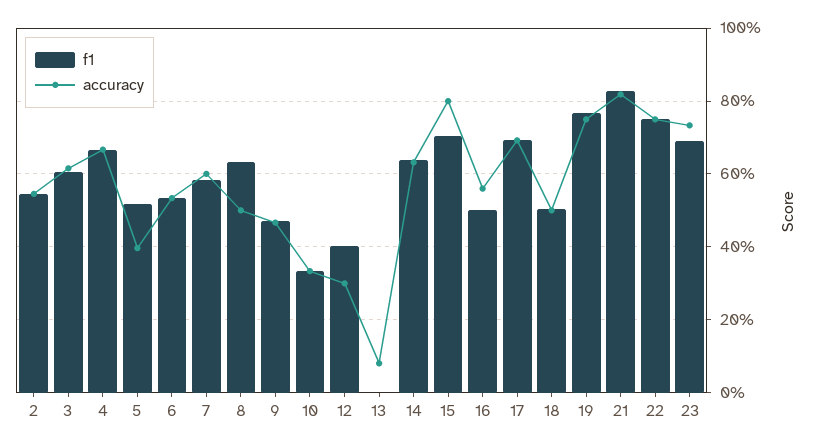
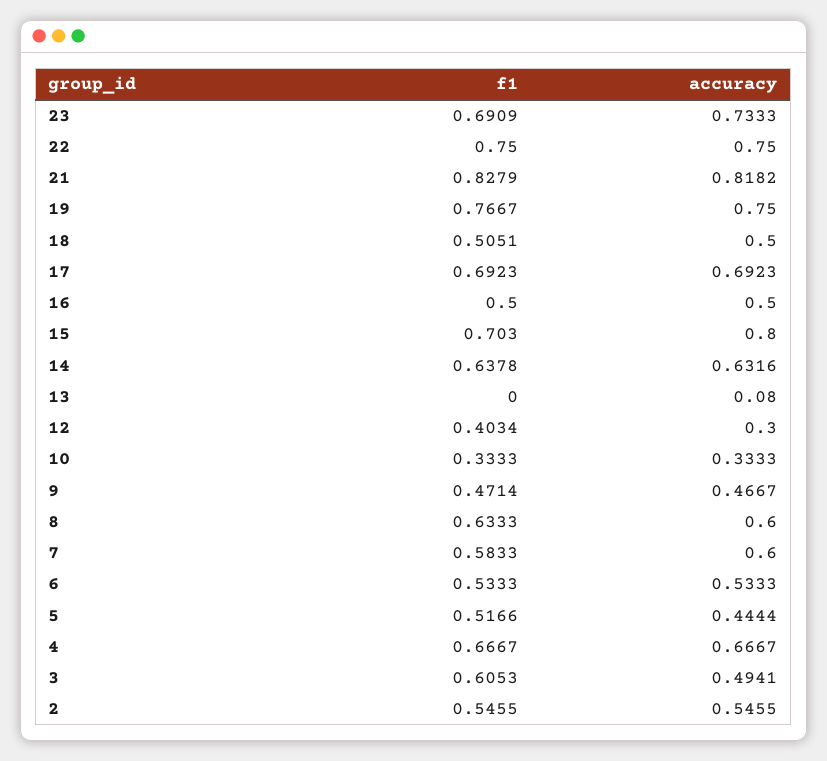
accuracy, 3: 0.62 -> 0.4941
accuracy, 5: 0.4 -> 0.4444
accuracy, 8: 0.5 -> 0.6
accuracy, 16: 0.56 -> 0.5

